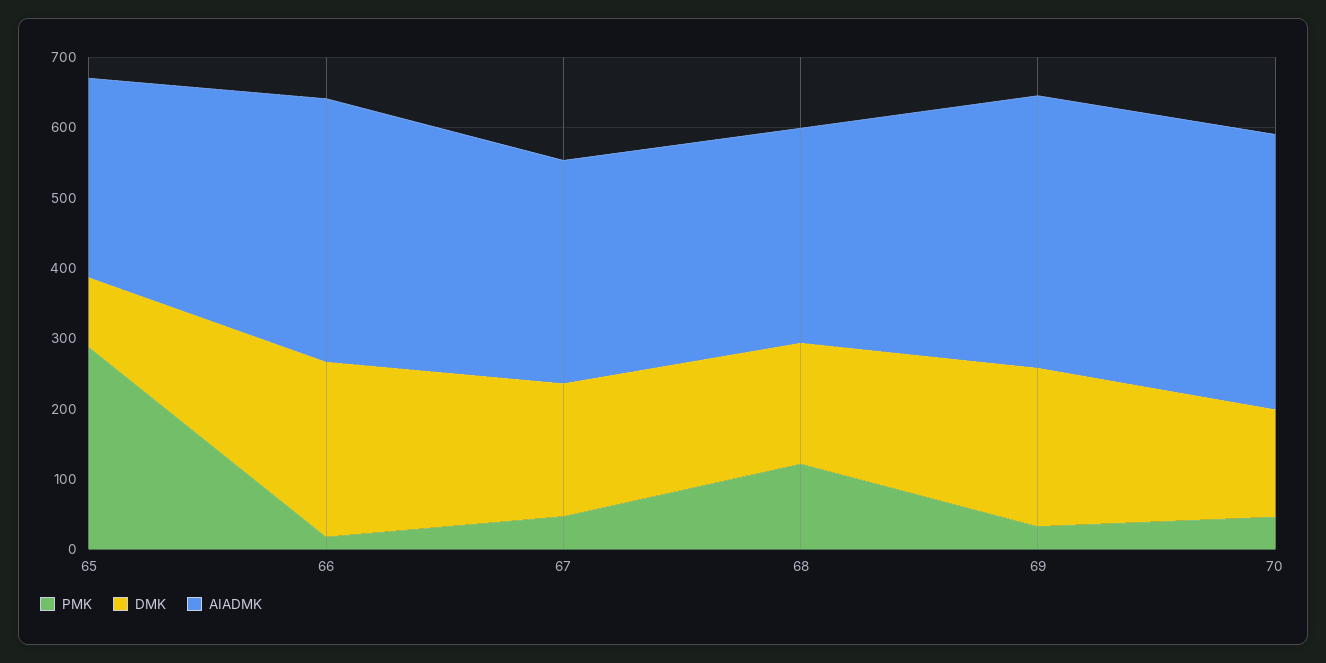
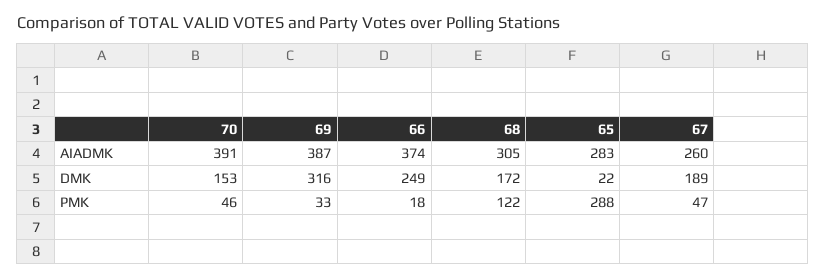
DMK, 65: 100 -> 22
AIADMK, 67: 320 -> 260
DMK, 69: 220 -> 316

